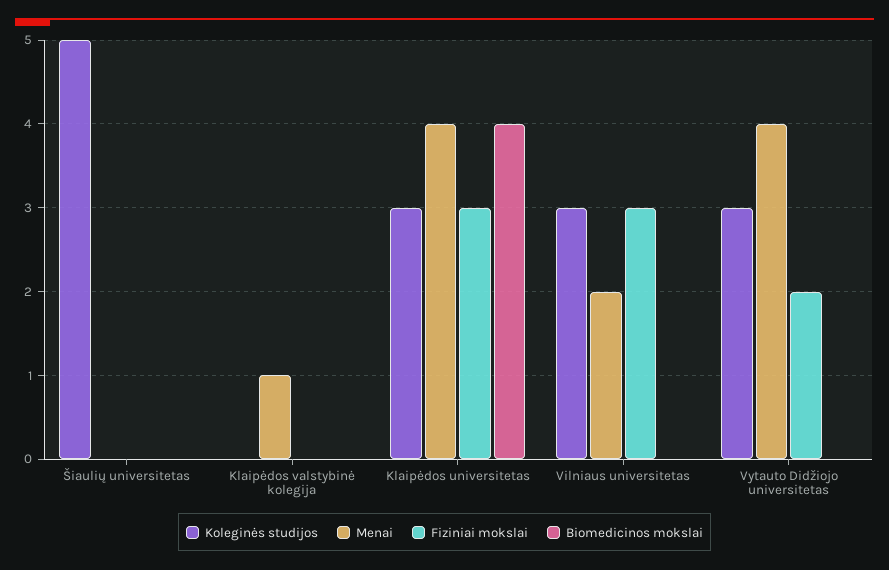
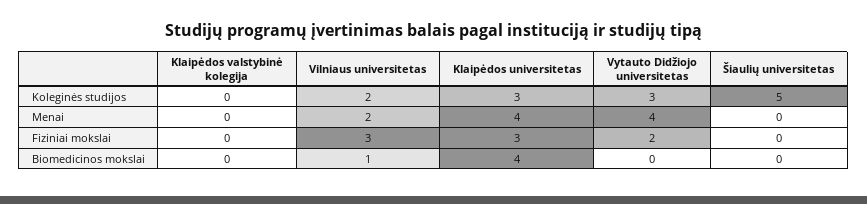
Menai, Klaipėdos valstybinė kolegija: 1 -> 0
Koleginės studijos, Vilniaus universitetas: 3 -> 2
Biomedicinos mokslai, Vilniaus universitetas: 0 -> 1

